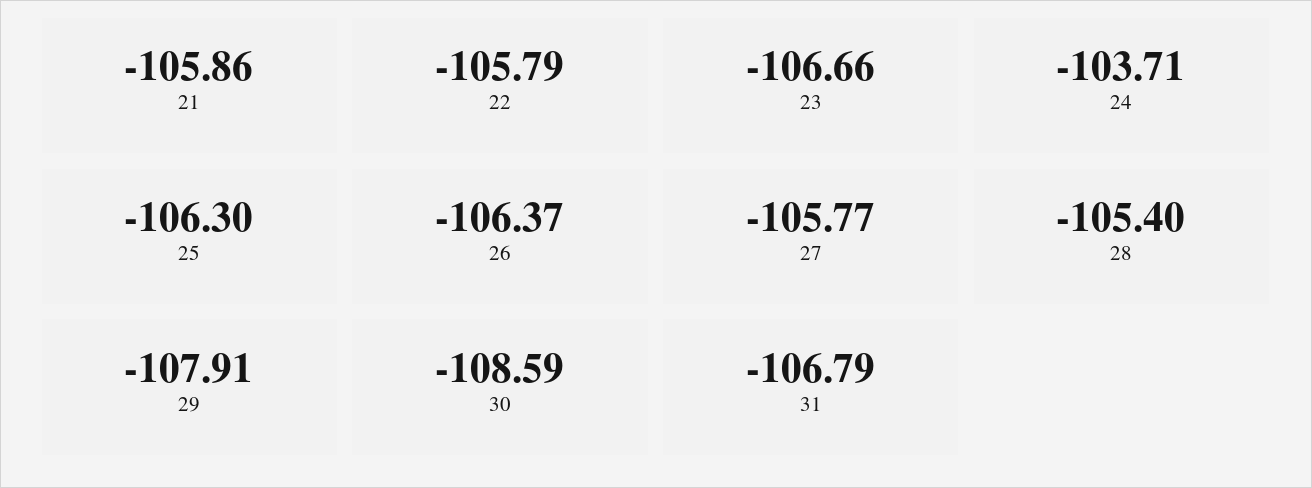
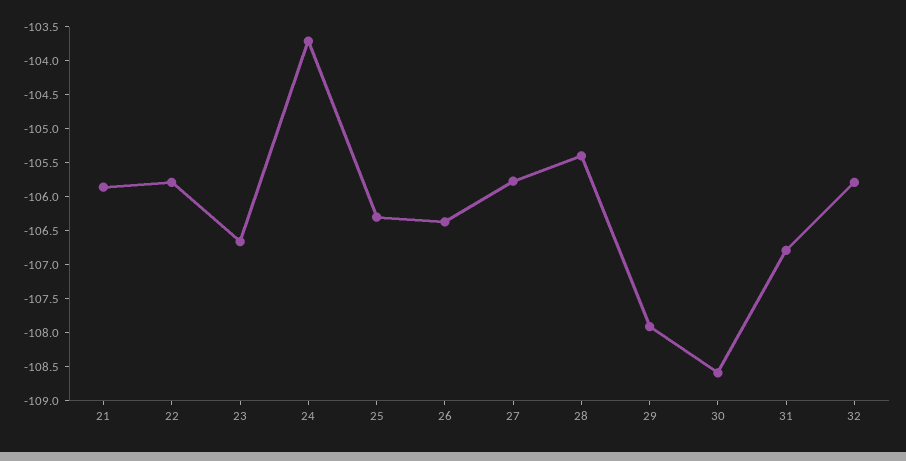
32: none -> -105.75

